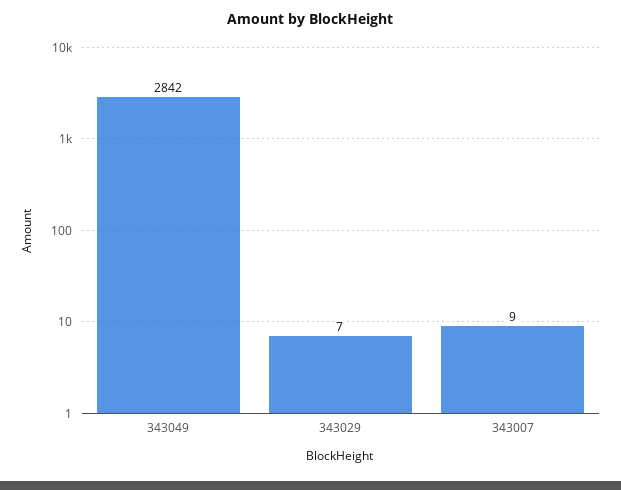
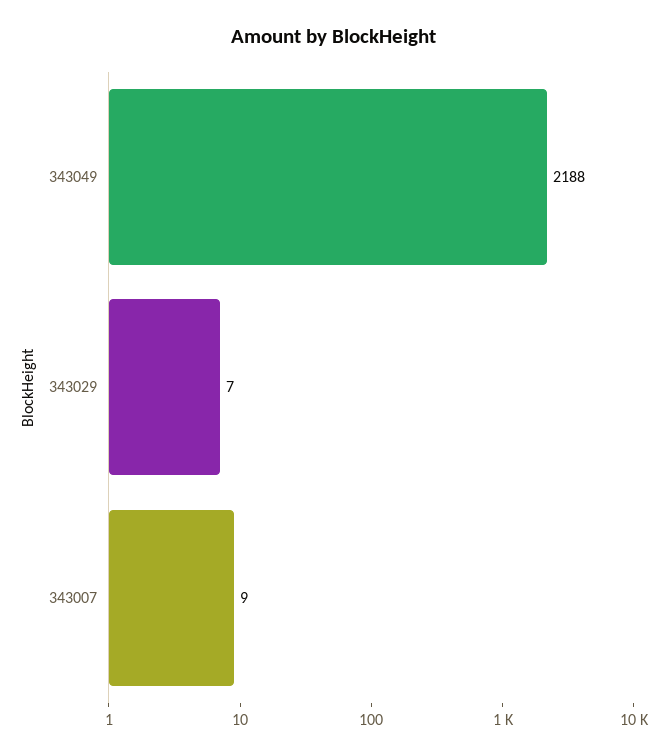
343049: 2842 -> 2188

